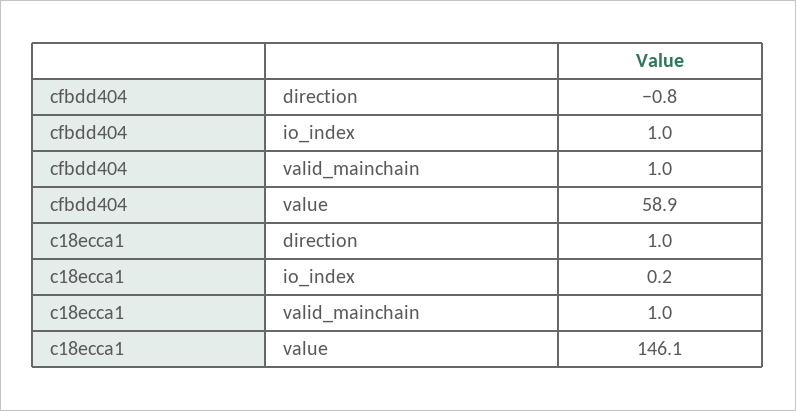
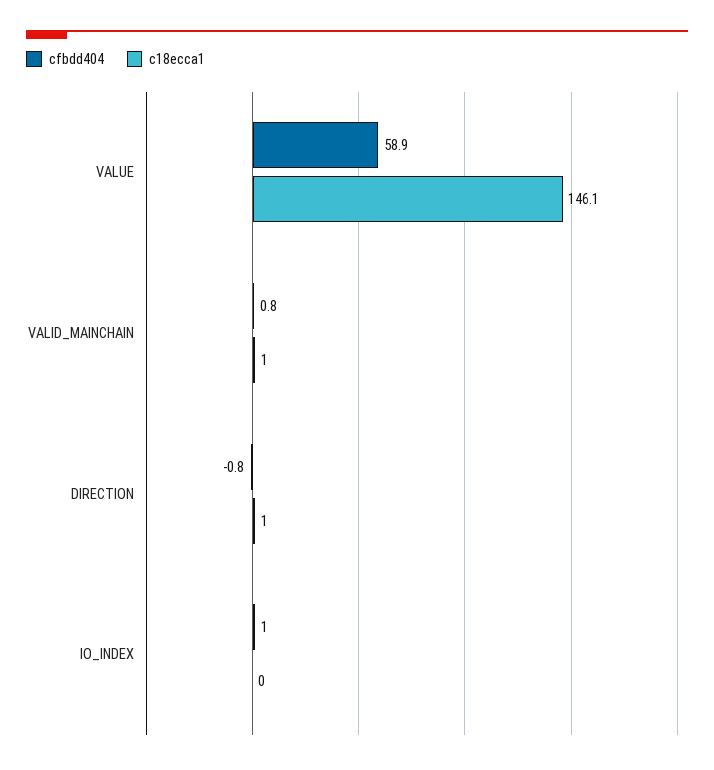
cfbdd404, valid_mainchain: 1 -> 0.8
c18ecca1, io_index: 0.2 -> 0

